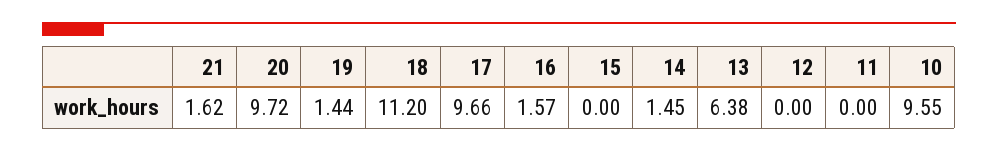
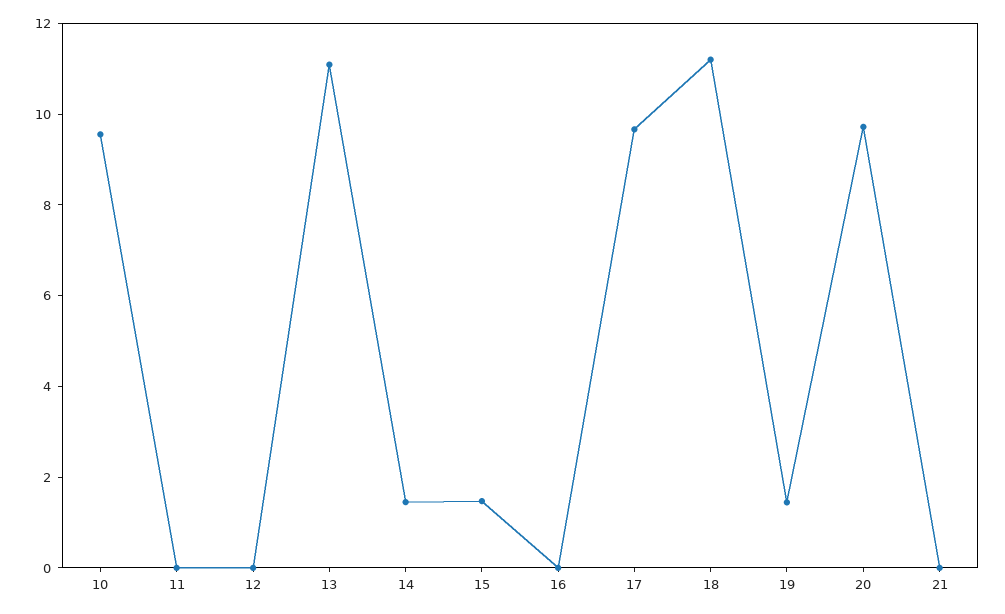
21: 1.62 -> 0
16: 1.57 -> 0
15: 0 -> 1.5
13: 6.38 -> 11

